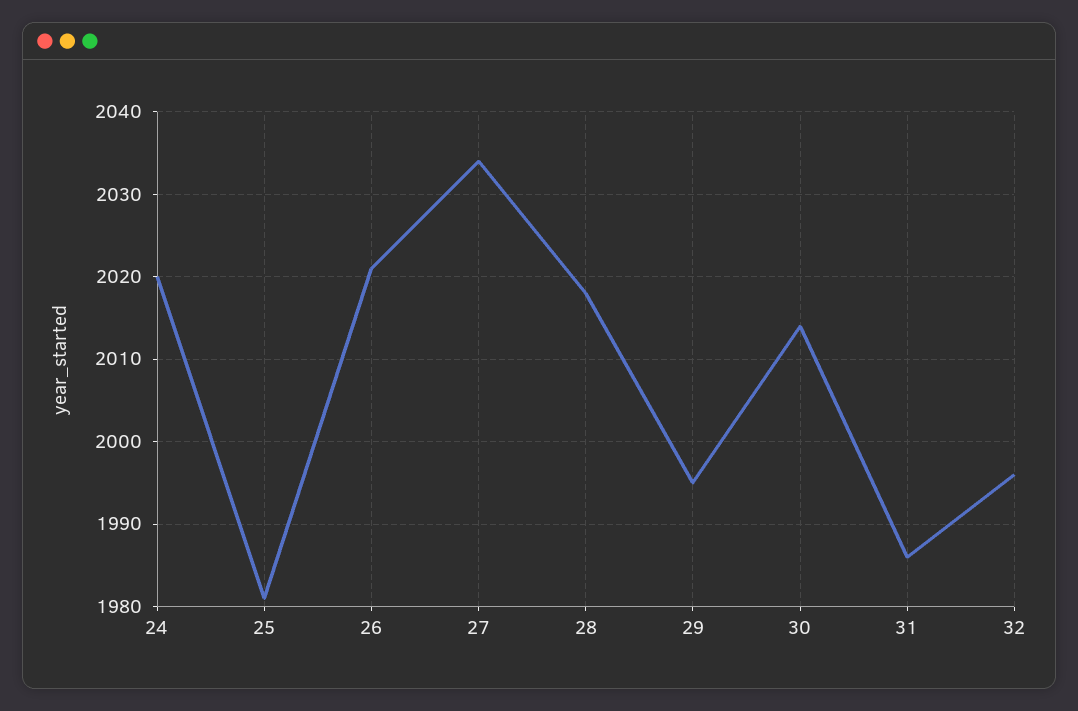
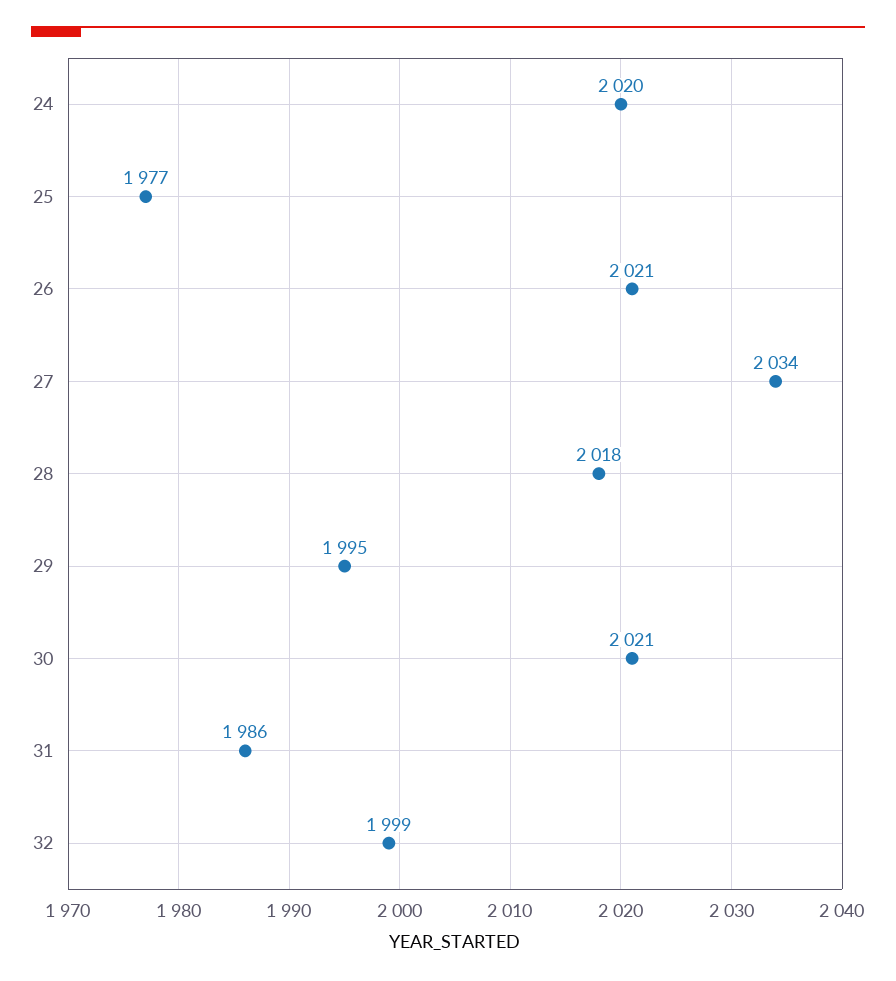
25: 1981 -> 1977
30: 2014 -> 2021
32: 1996 -> 1999

